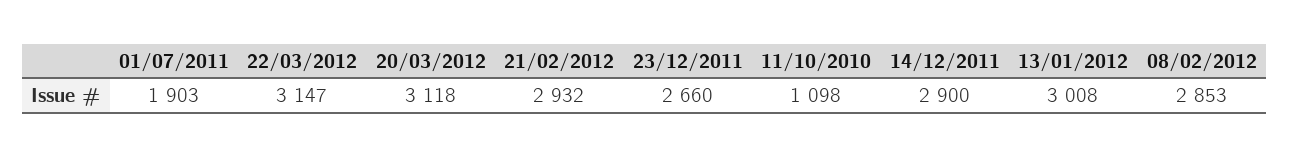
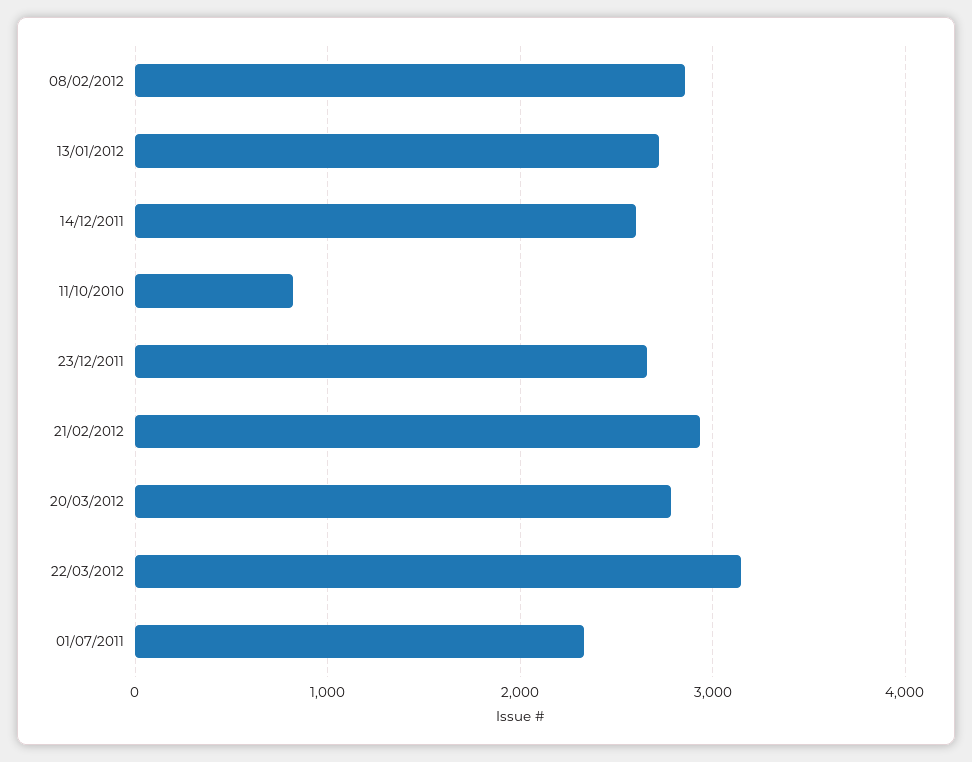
01/07/2011: 1903 -> 2300
20/03/2012: 3118 -> 2800
11/10/2010: 1098 -> 800
14/12/2011: 2900 -> 2600
13/01/2012: 3008 -> 2700

